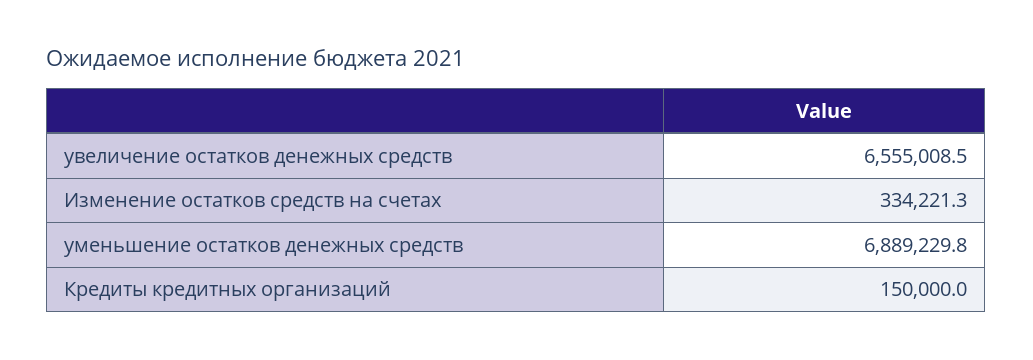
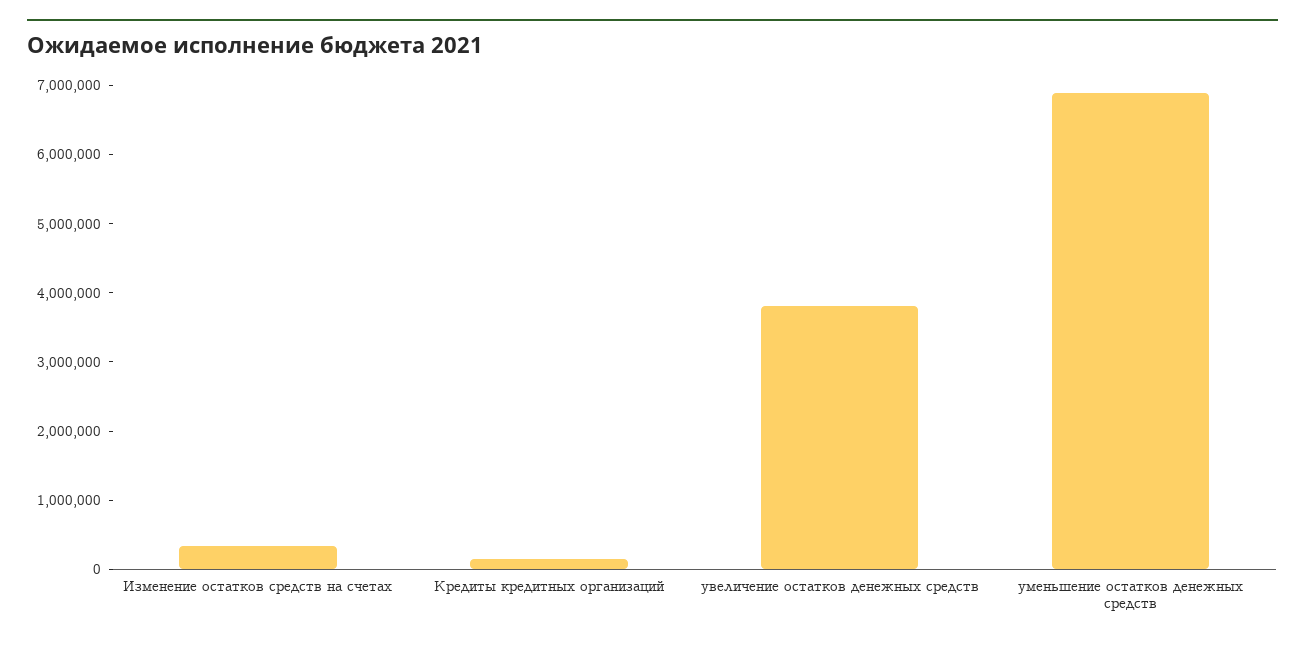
увеличение остатков денежных средств: 6555008.5 -> 3800000

